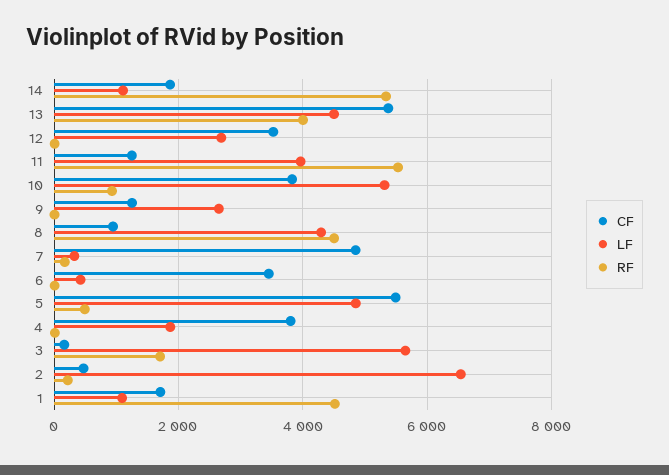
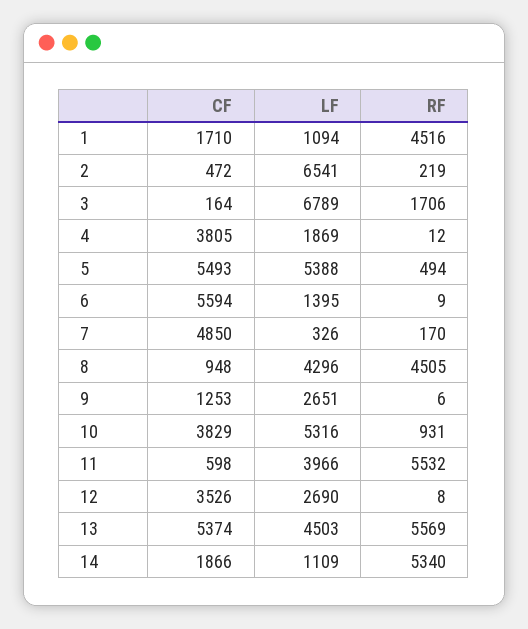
RF, 13: 4000 -> 5569
CF, 11: 1200 -> 598
CF, 6: 3400 -> 5594
LF, 6: 400 -> 1395
LF, 5: 4800 -> 5388
LF, 3: 5600 -> 6789

